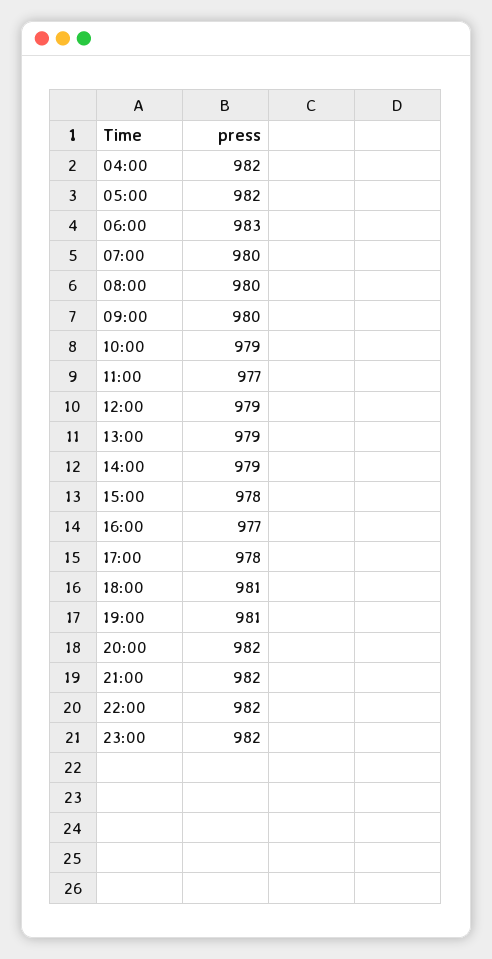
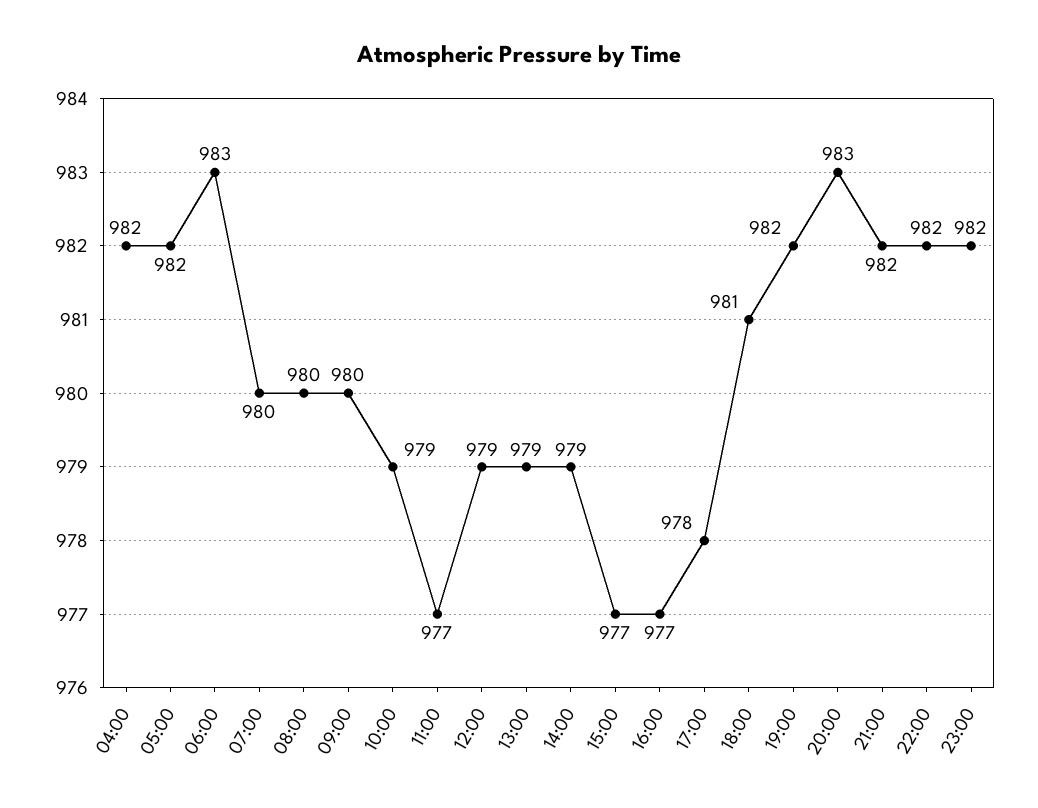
15:00: 978 -> 977
19:00: 981 -> 982
20:00: 982 -> 983

